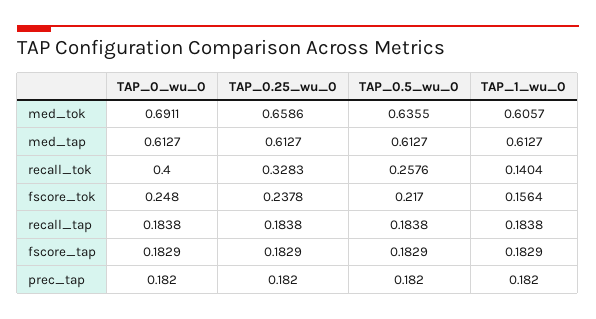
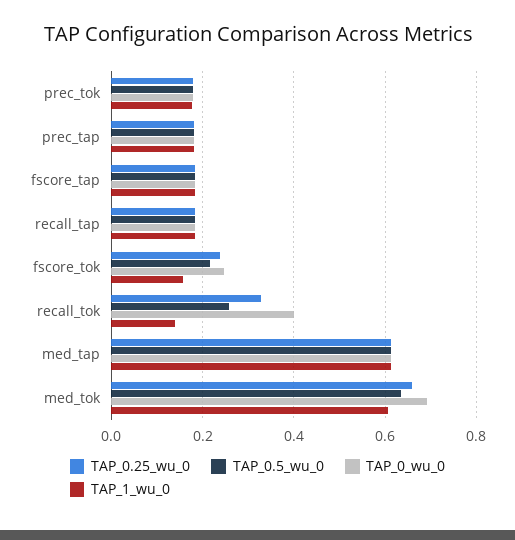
TAP_0.25_wu_0, prec_tok: none -> 0.18
TAP_0.5_wu_0, prec_tok: none -> 0.18
TAP_0_wu_0, prec_tok: none -> 0.18
TAP_1_wu_0, prec_tok: none -> 0.18

